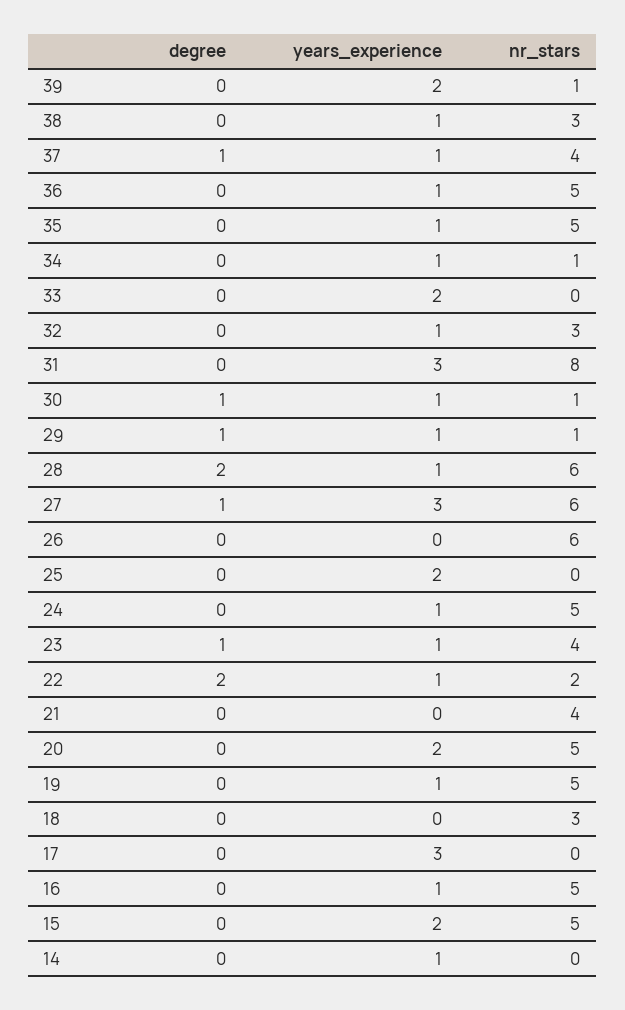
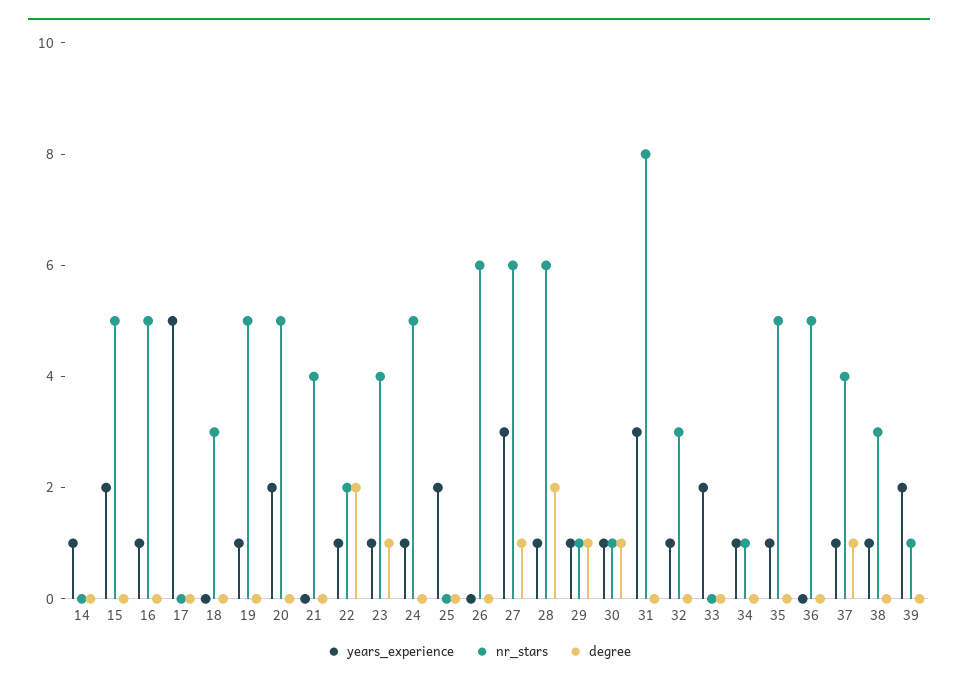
years_experience, 36: 1 -> 0
years_experience, 17: 3 -> 5

